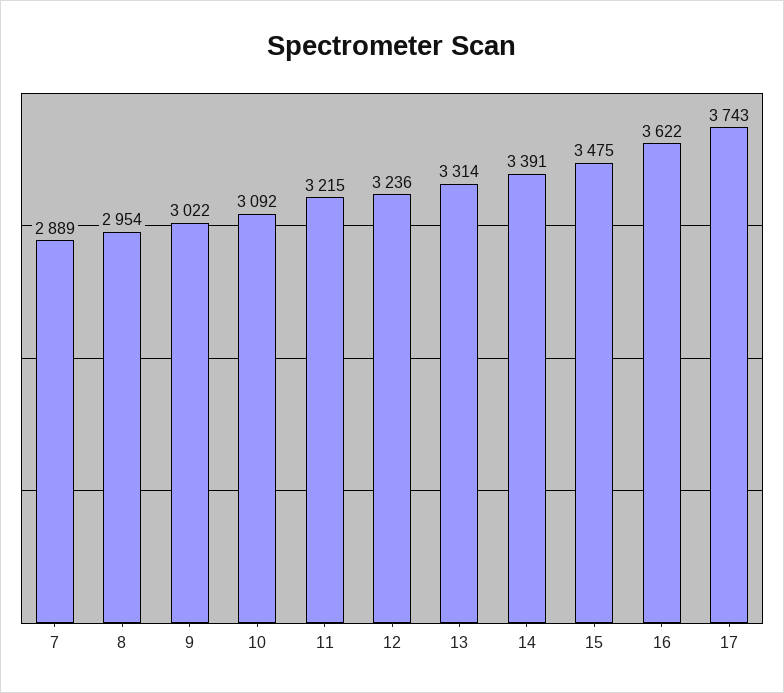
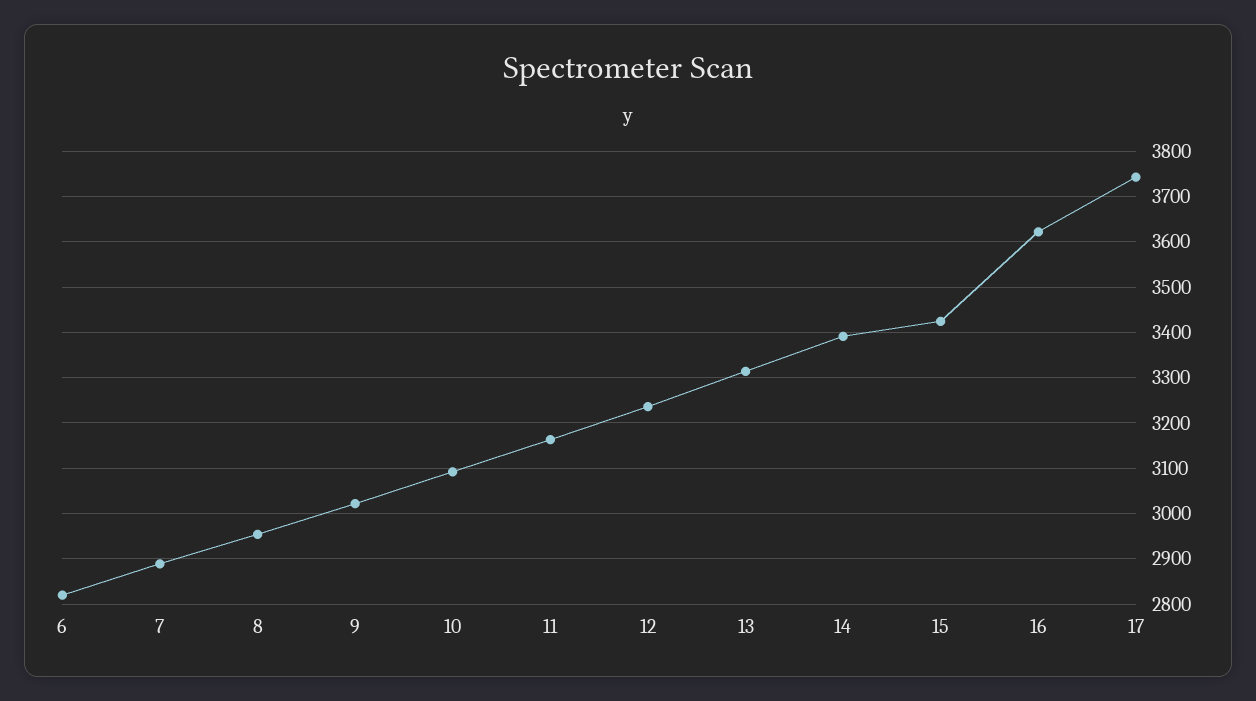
11: 3215 -> 3160
15: 3475 -> 3420
6: none -> 2820

